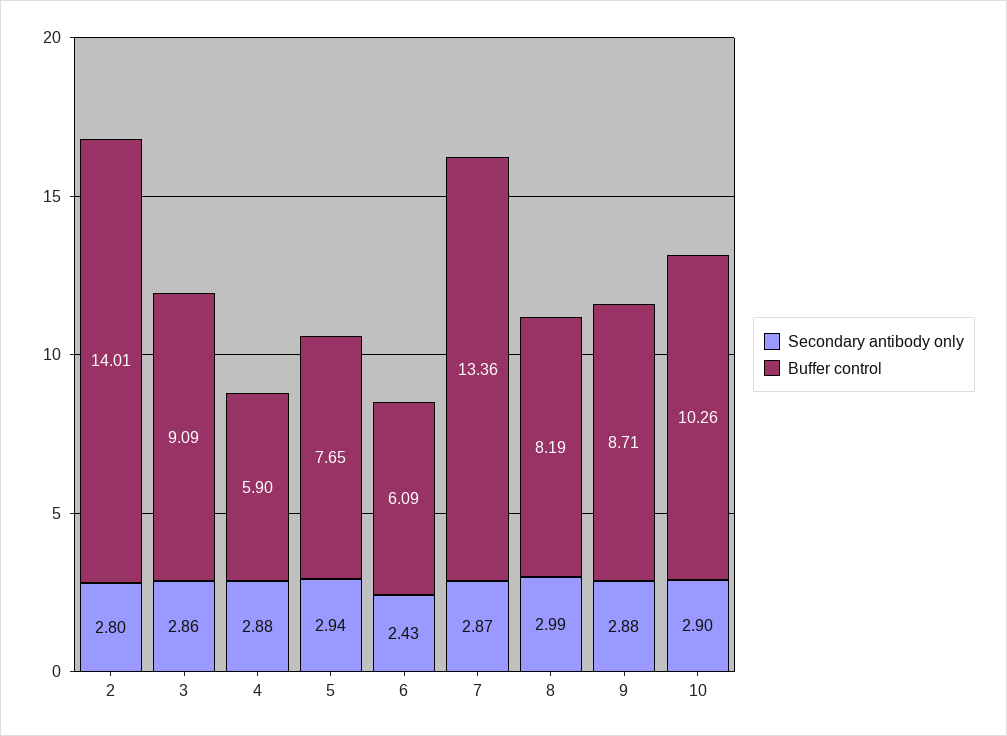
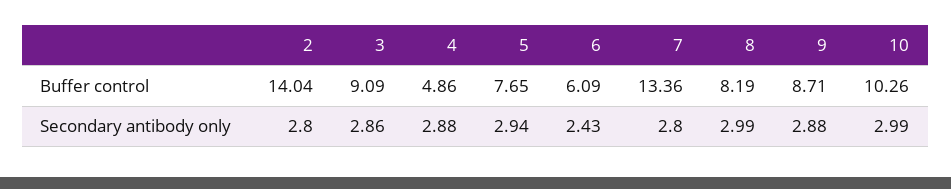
Buffer control, 2: 14.01 -> 14.04
Buffer control, 4: 5.9 -> 4.86
Secondary antibody only, 7: 2.87 -> 2.8
Secondary antibody only, 10: 2.9 -> 2.99

